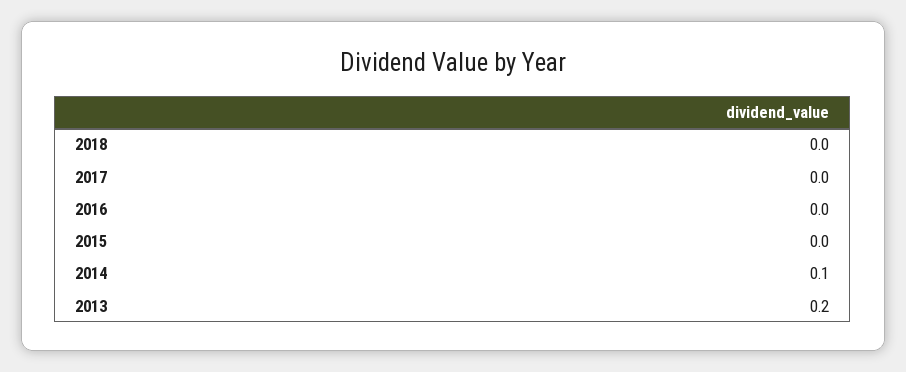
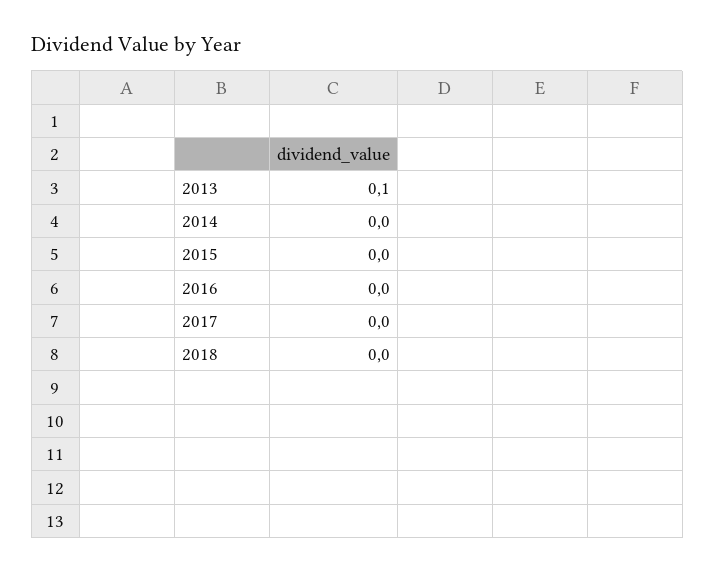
2014: 0.1 -> 0
2013: 0.2 -> 0.1

